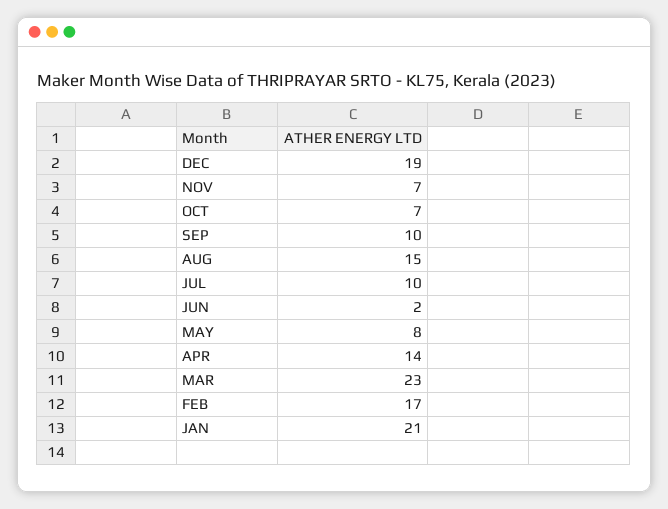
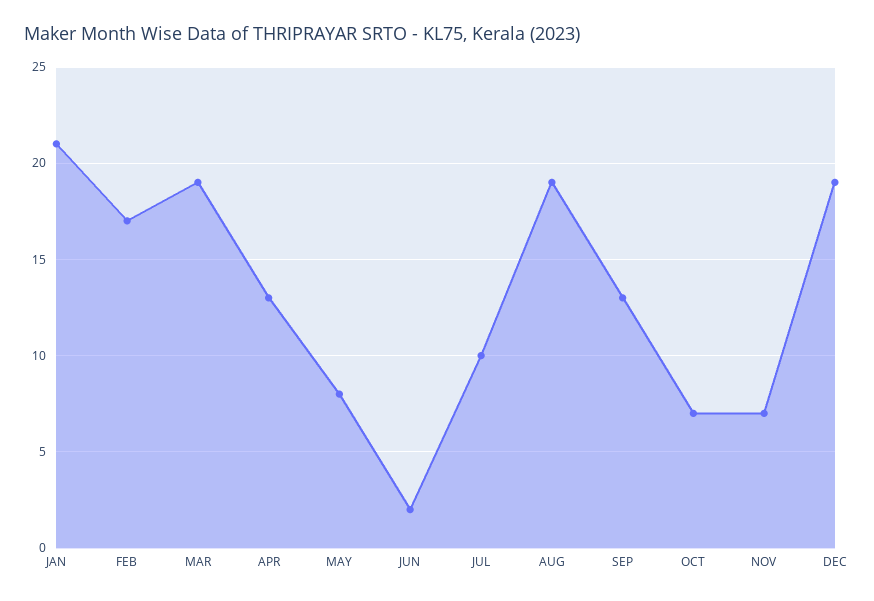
SEP: 10 -> 13
AUG: 15 -> 19
APR: 14 -> 13
MAR: 23 -> 19

